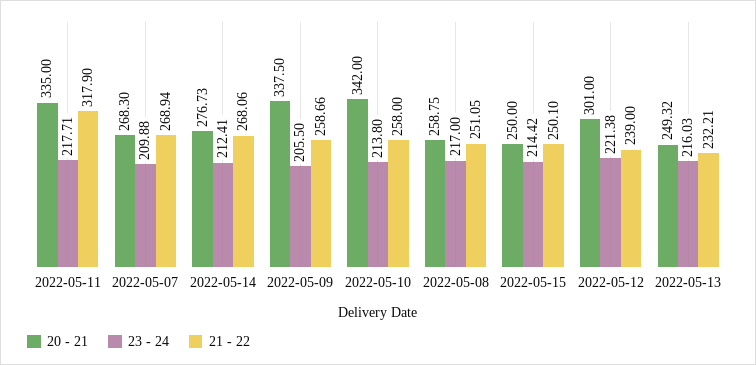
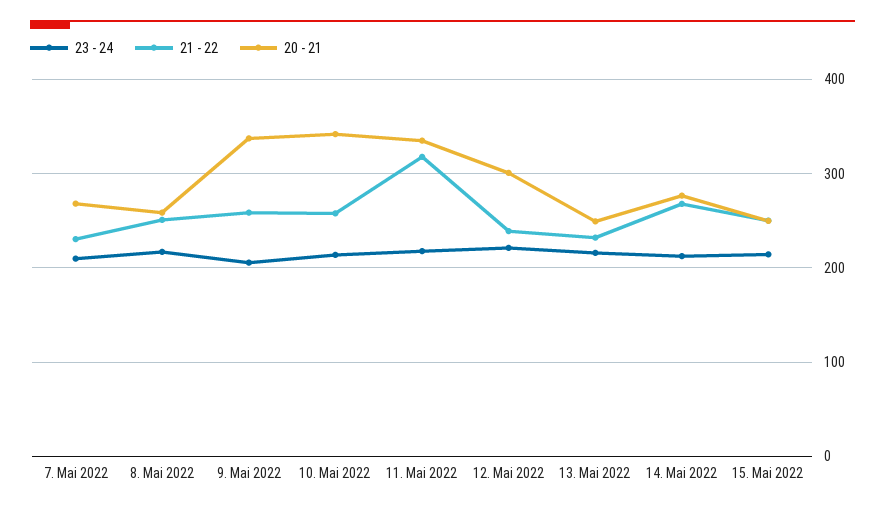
21 - 22, 2022-05-07: 268.94 -> 230

